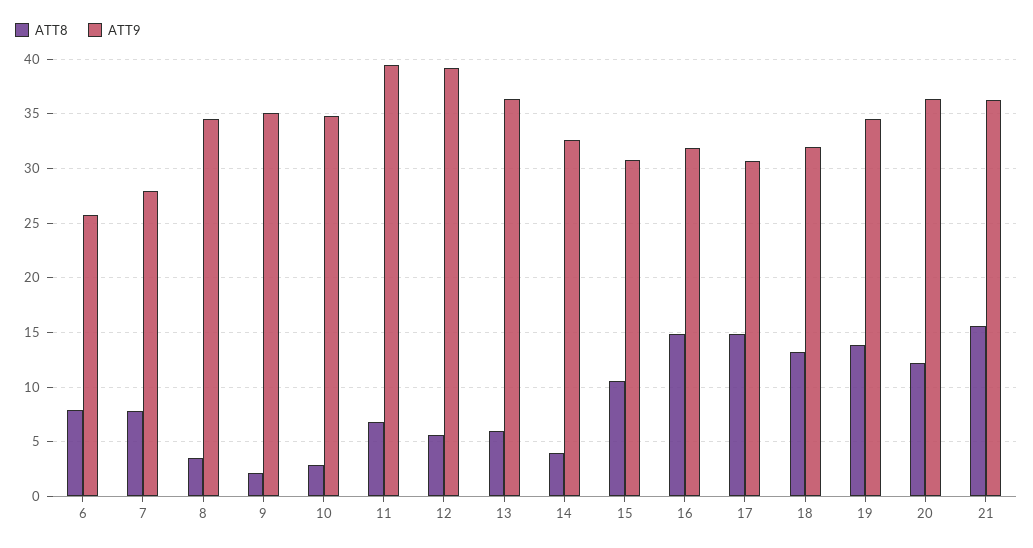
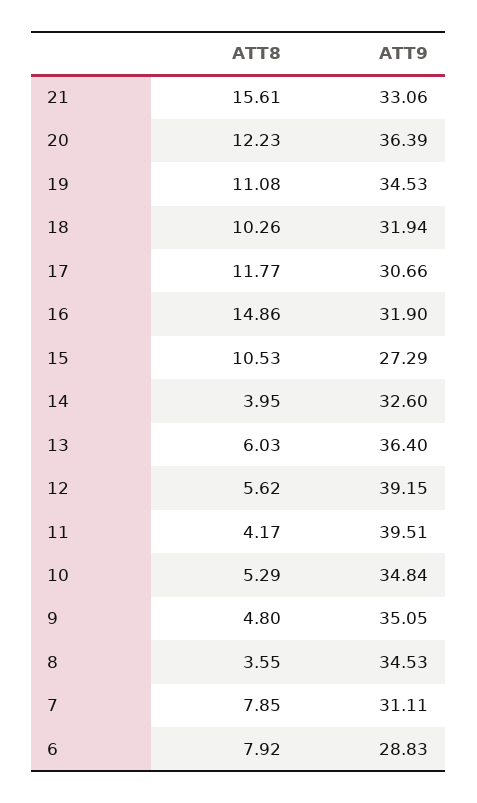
ATT9, 6: 26 -> 28.83
ATT9, 7: 28 -> 31.11
ATT8, 9: 2 -> 4.8
ATT8, 10: 3 -> 5.29
ATT8, 11: 7 -> 4.17
ATT9, 15: 31 -> 27.29
ATT8, 17: 15 -> 11.77
ATT8, 18: 13 -> 10.26
ATT8, 19: 14 -> 11.08
ATT9, 21: 36 -> 33.06

